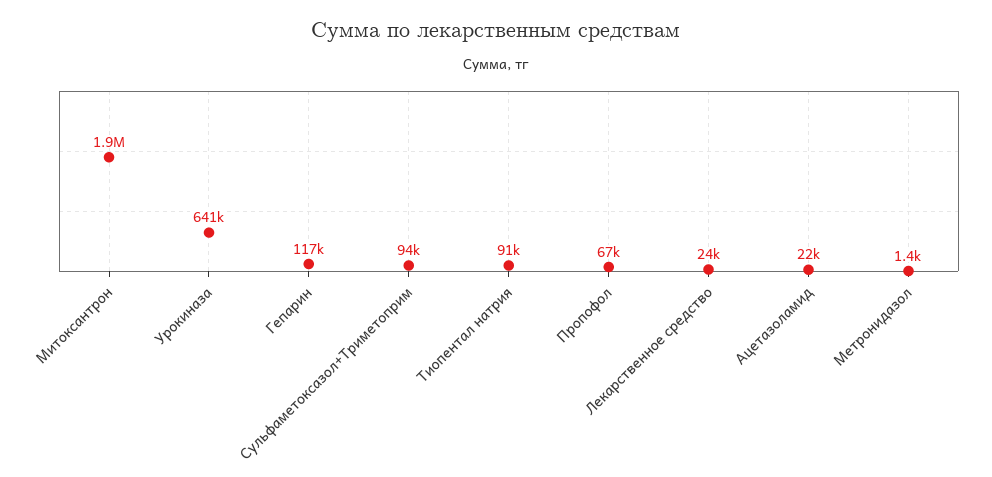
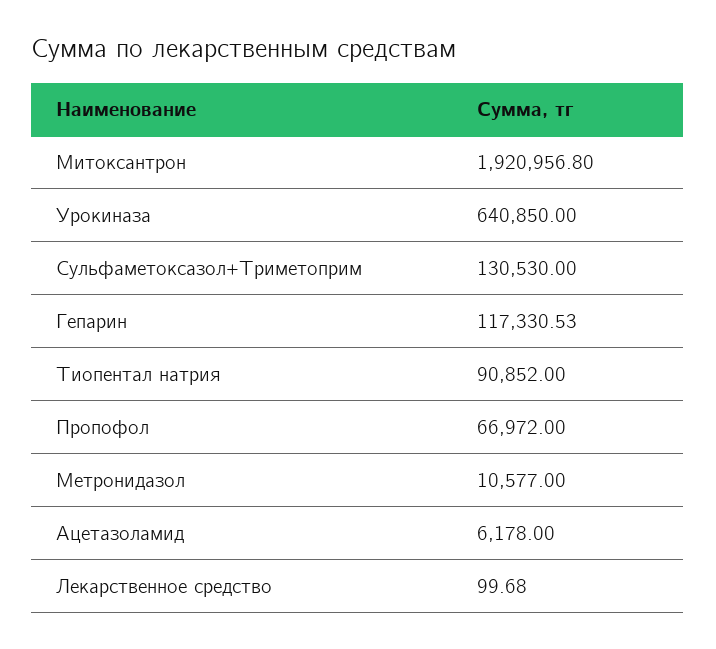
Сульфаметоксазол+Триметоприм: 94000 -> 130530
Лекарственное средство: 24000 -> 99.68
Ацетазоламид: 22000 -> 6178
Метронидазол: 1400 -> 10577

